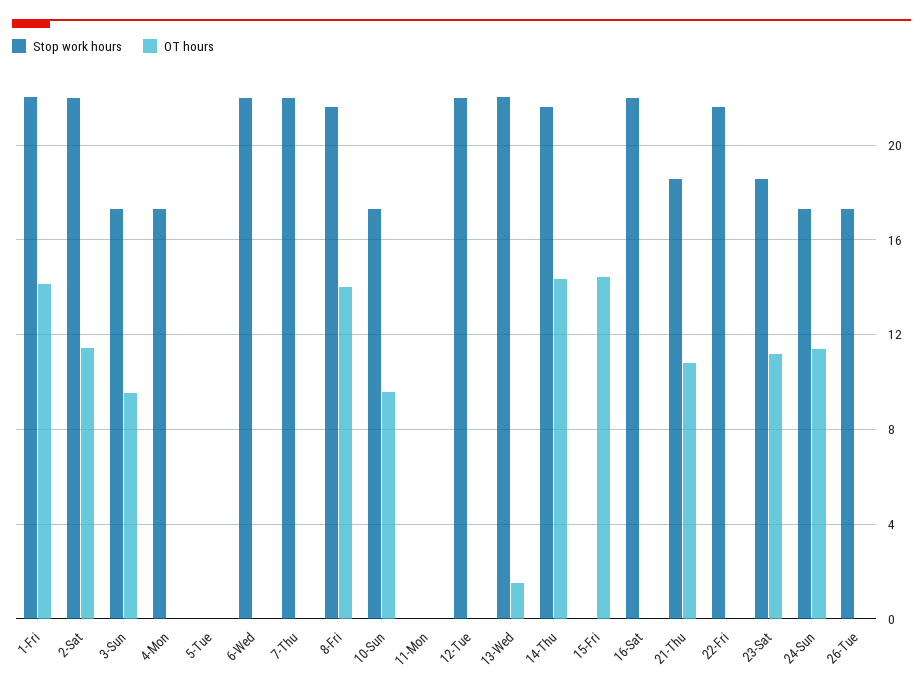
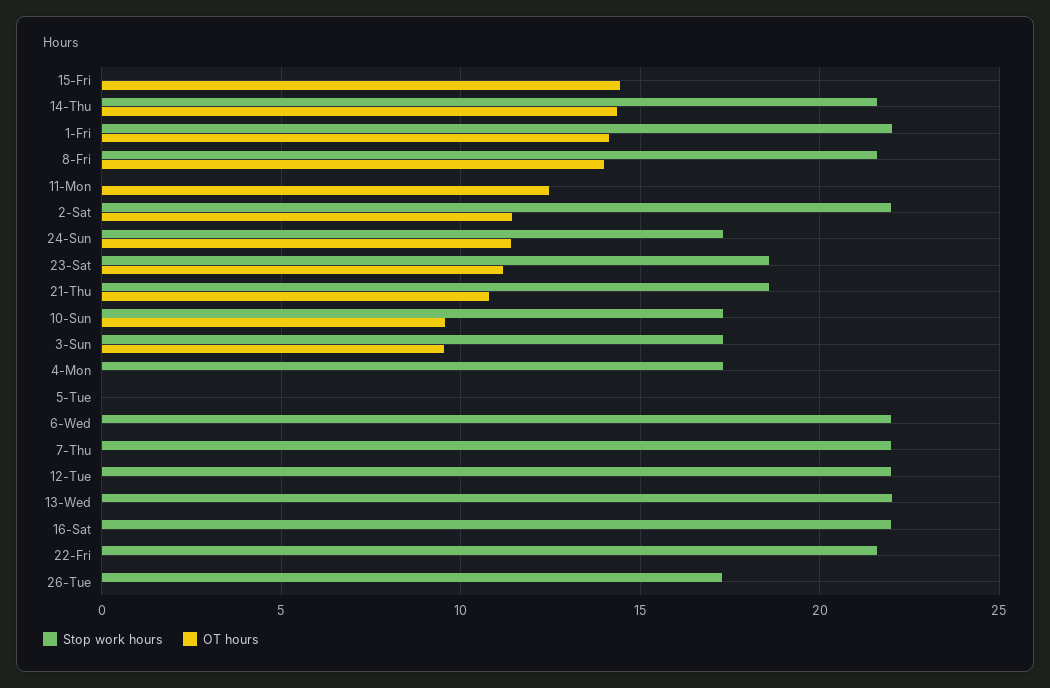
OT hours, 11-Mon: 0 -> 12.5
OT hours, 13-Wed: 1.5 -> 0

